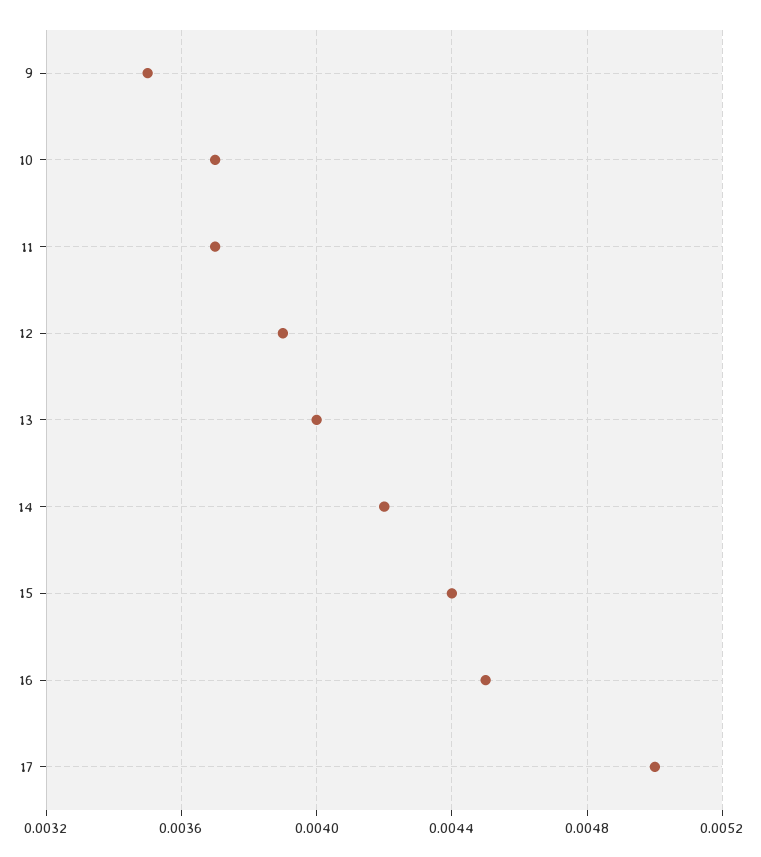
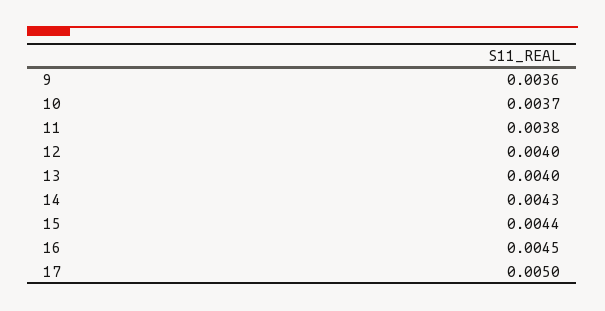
9: 0.0035 -> 0.0036
11: 0.0037 -> 0.0038
12: 0.0039 -> 0.004
14: 0.0042 -> 0.0043

